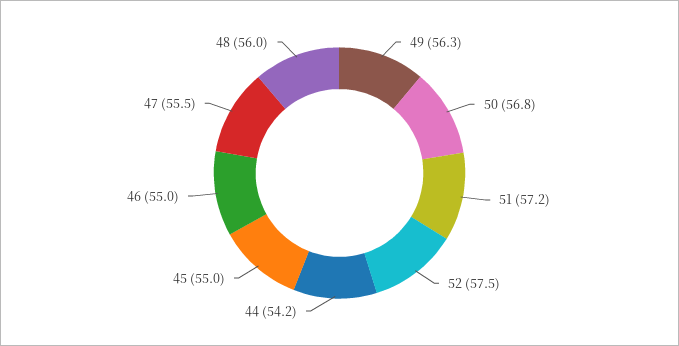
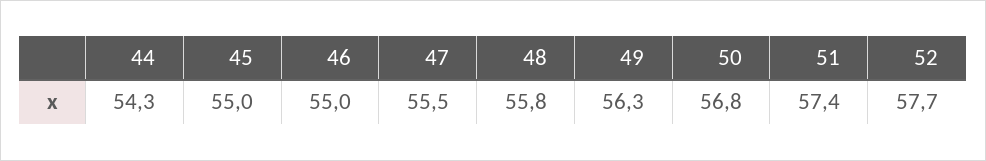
51: 57.2 -> 57.4
52: 57.5 -> 57.7
44: 54.2 -> 54.3
48: 56 -> 55.8

